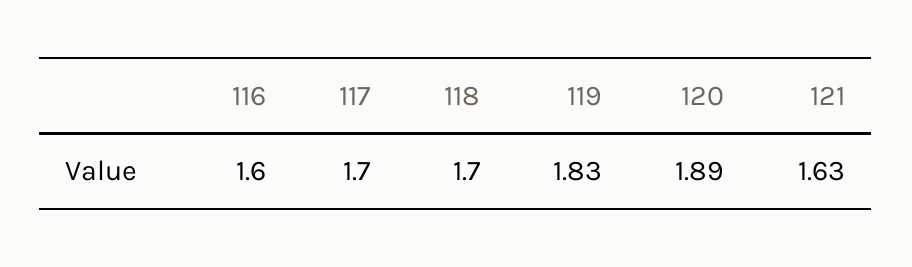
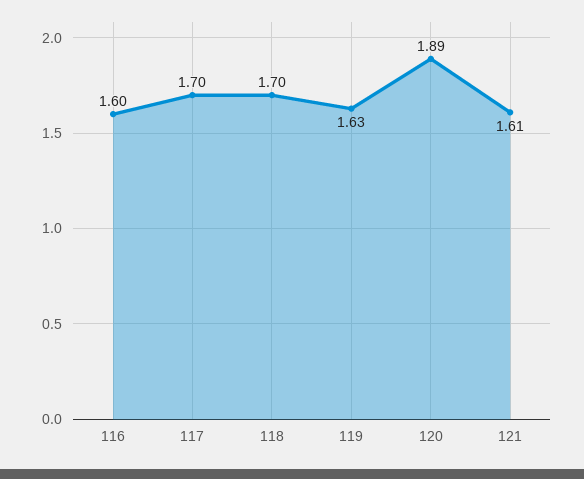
119: 1.83 -> 1.63
121: 1.63 -> 1.61

